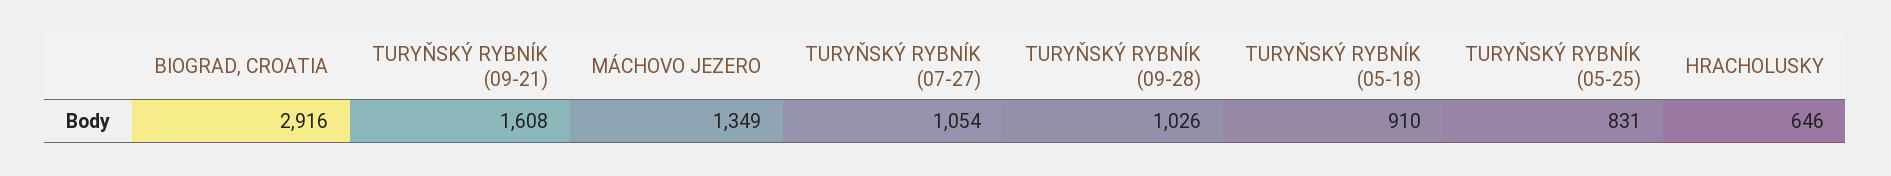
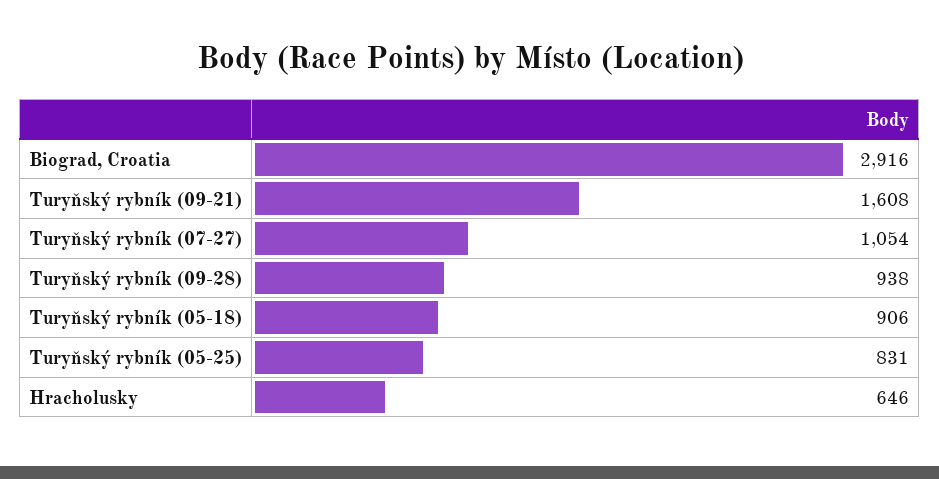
MÁCHOVO JEZERO: 1349 -> none
TURYŇSKÝ RYBNÍK (09-28): 1026 -> 938
TURYŇSKÝ RYBNÍK (05-18): 910 -> 906

